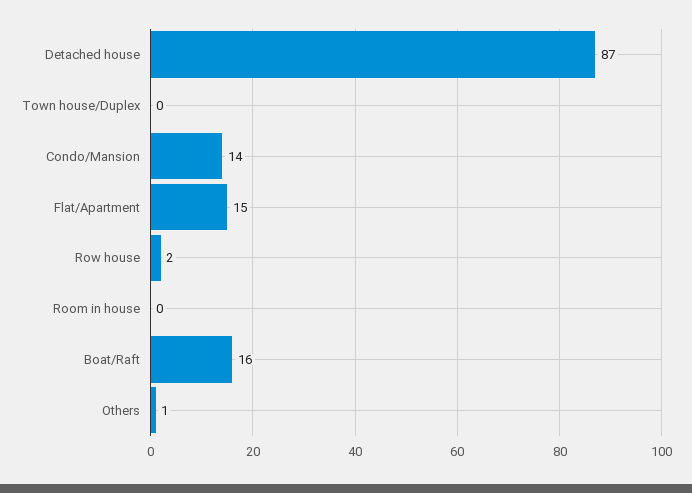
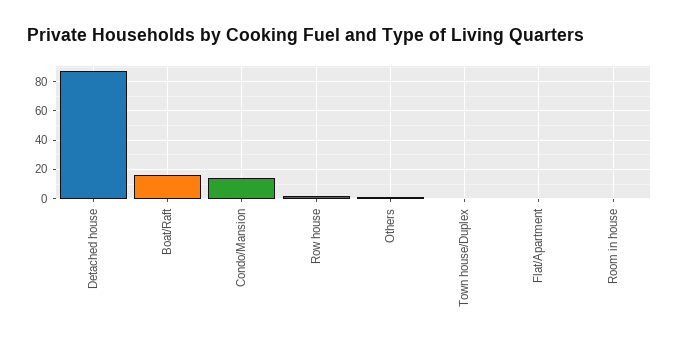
Flat/Apartment: 15 -> 0

